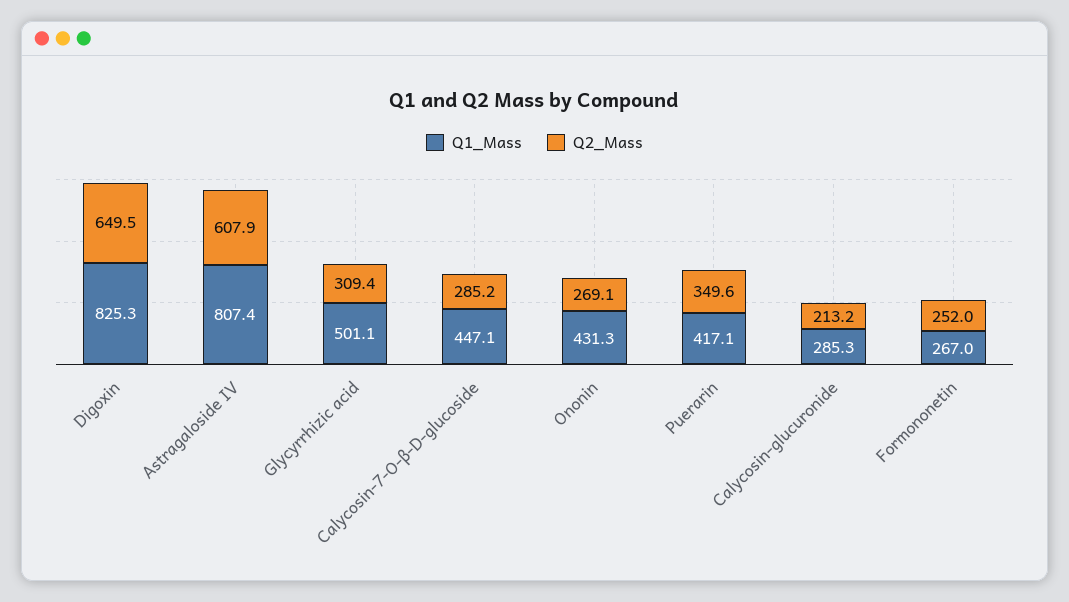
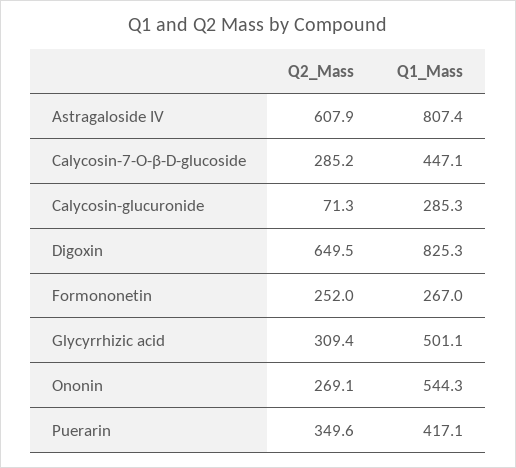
Q1_Mass, Ononin: 431.3 -> 544.3
Q2_Mass, Calycosin-glucuronide: 213.2 -> 71.3

